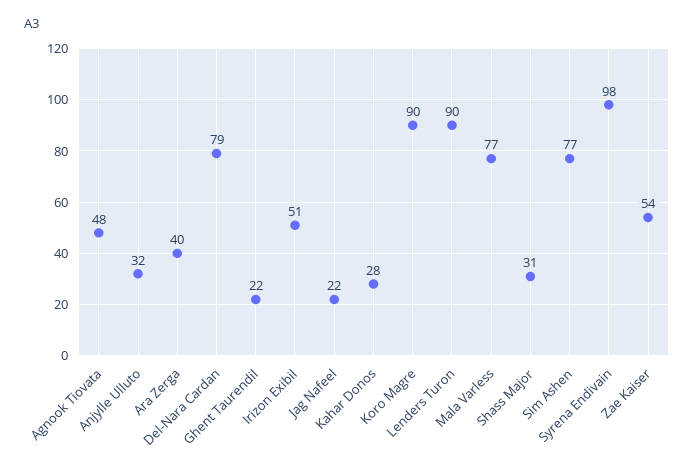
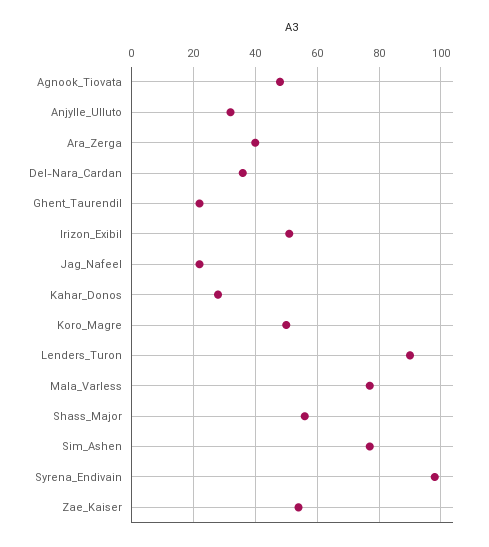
Del-Nara Cardan: 79 -> 35
Koro Magre: 90 -> 50
Shass Major: 31 -> 55

